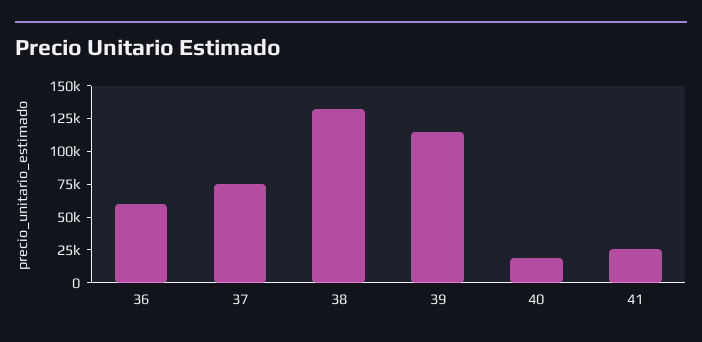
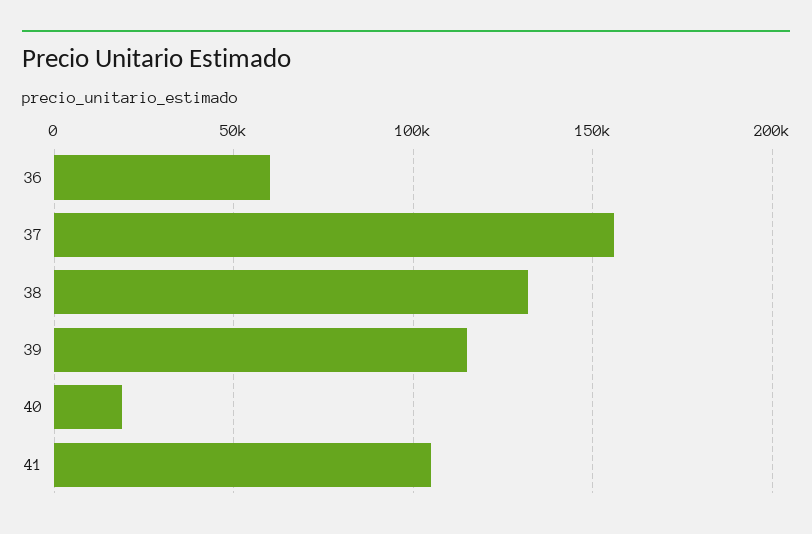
37: 75000 -> 155000
41: 25000 -> 105000

